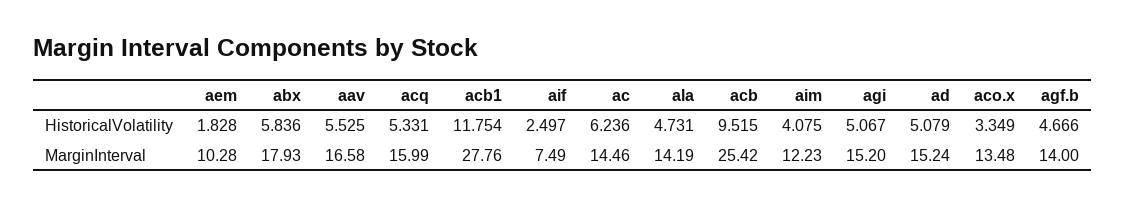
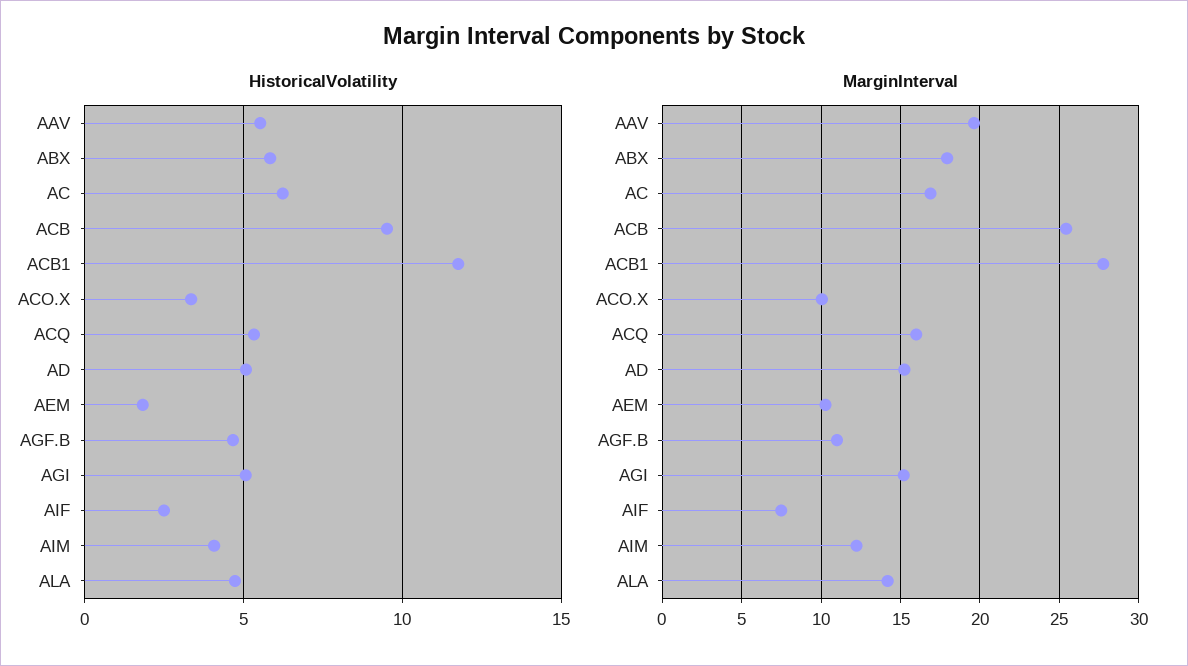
MarginInterval, aav: 16.58 -> 19.5
MarginInterval, ac: 14.46 -> 17
MarginInterval, aco.x: 13.48 -> 10
MarginInterval, agf.b: 14 -> 11

